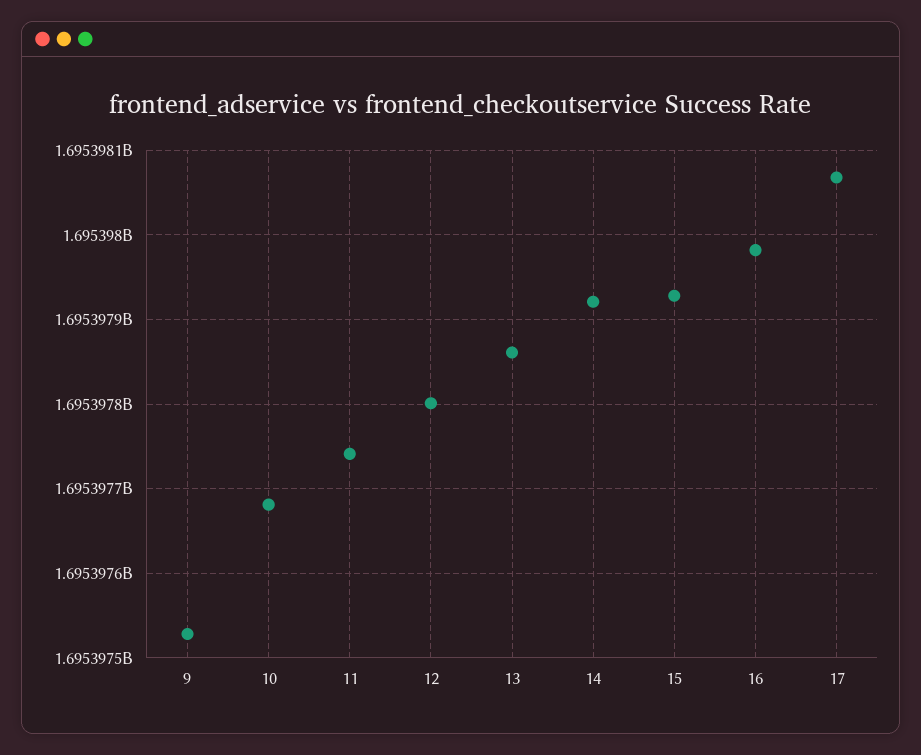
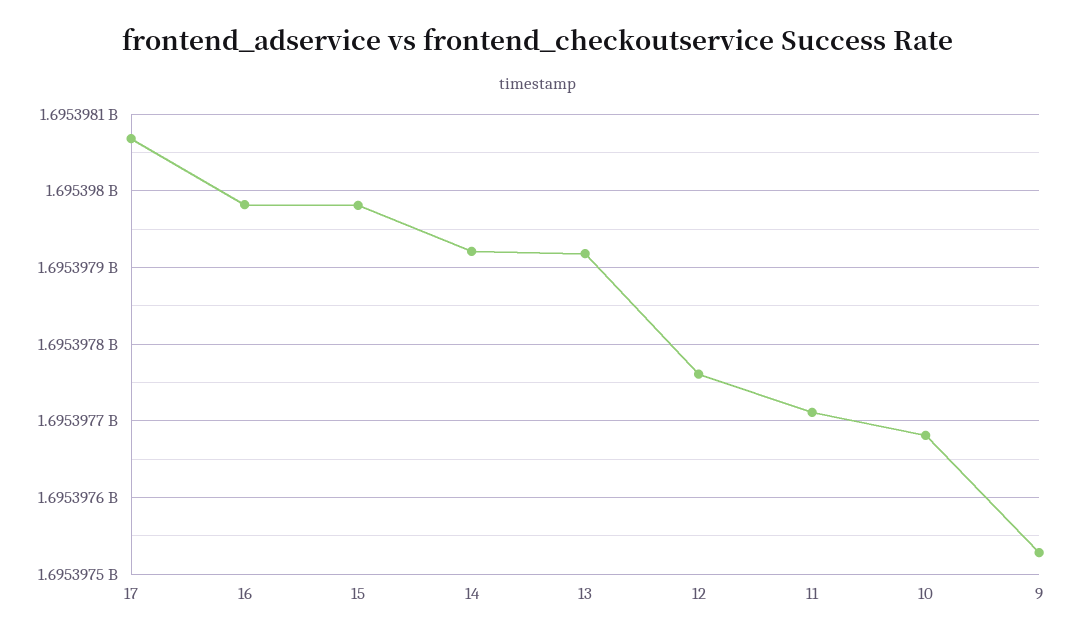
11: 1695397740 -> 1695397710
12: 1695397800 -> 1695397760
13: 1695397860 -> 1695397920
15: 1695397930 -> 1695397980

